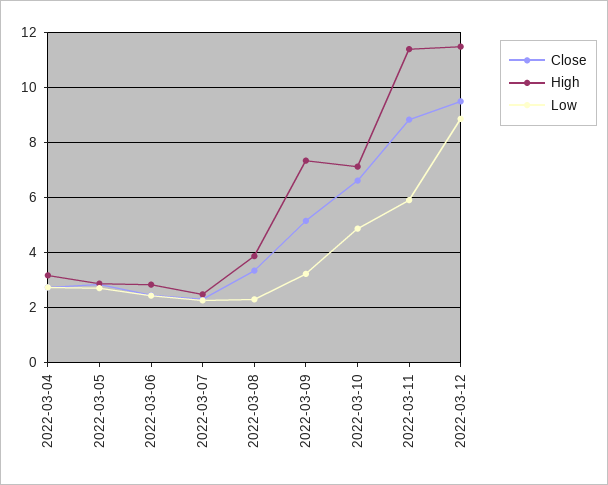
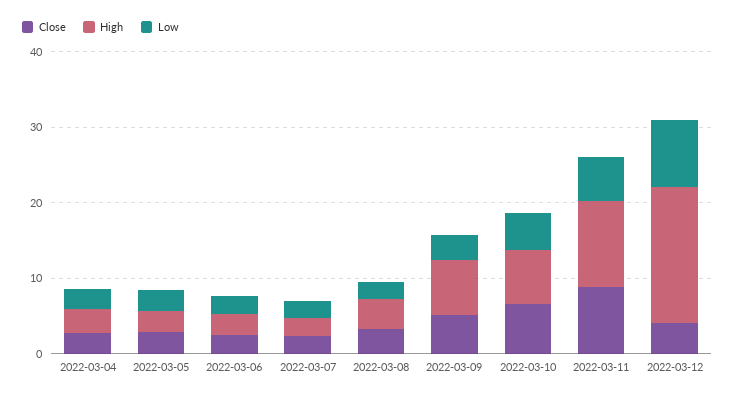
Close, 2022-03-12: 9.5 -> 4
High, 2022-03-12: 11.5 -> 18

